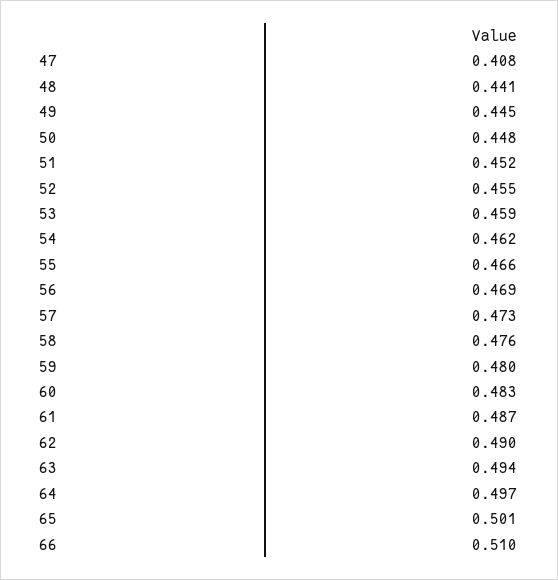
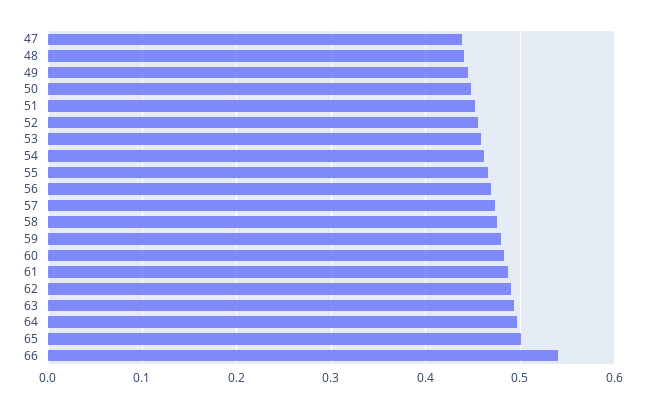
47: 0.408 -> 0.44
66: 0.51 -> 0.54

